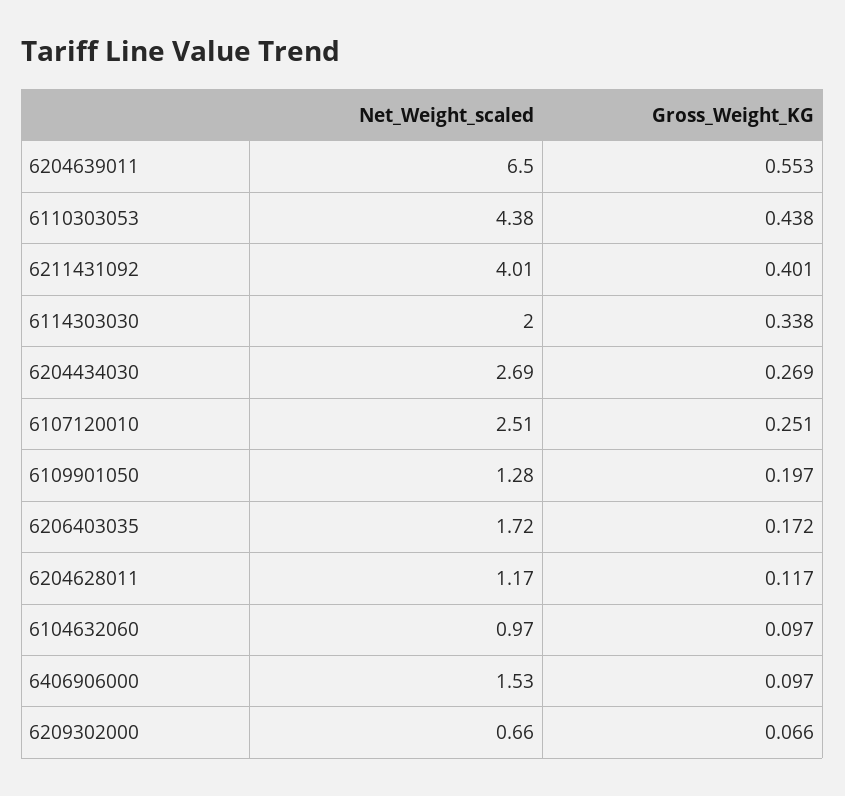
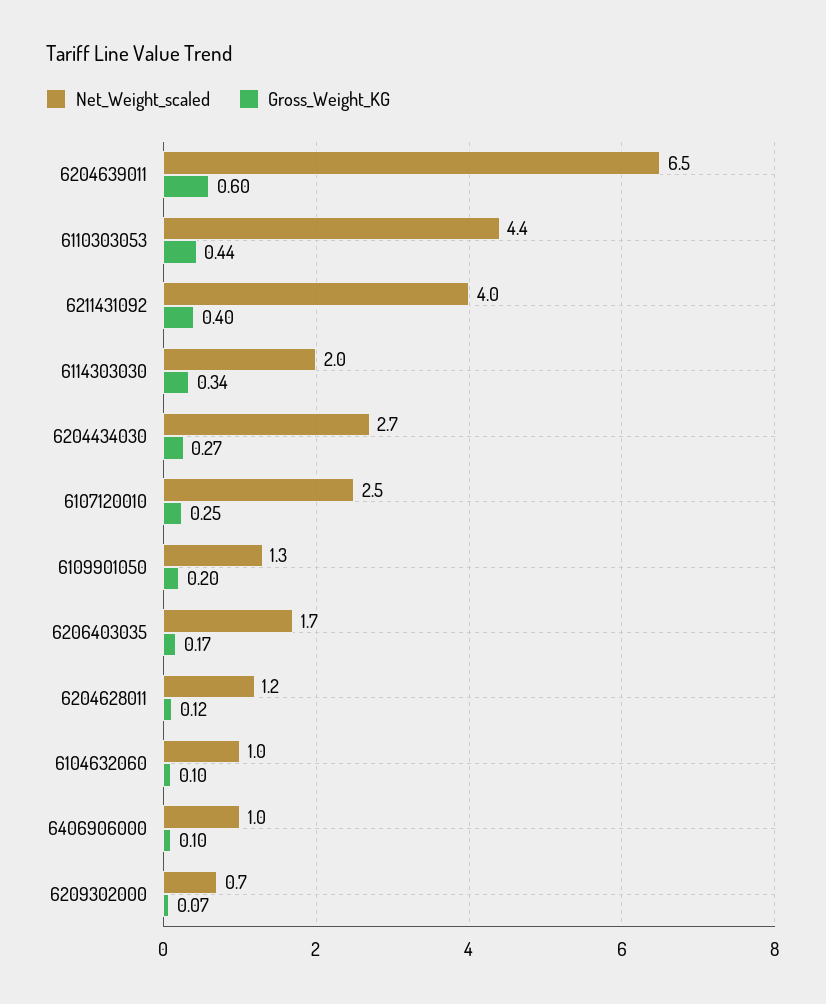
Gross_Weight_KG, 6204639011: 0.553 -> 0.6
Net_Weight_scaled, 6406906000: 1.53 -> 1

